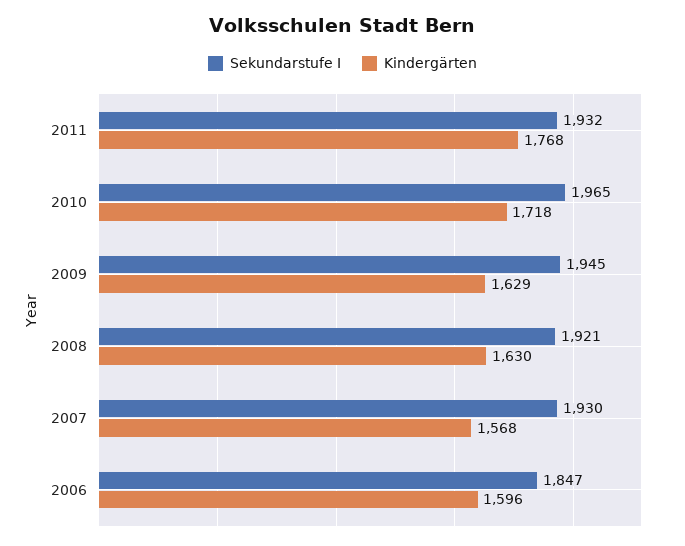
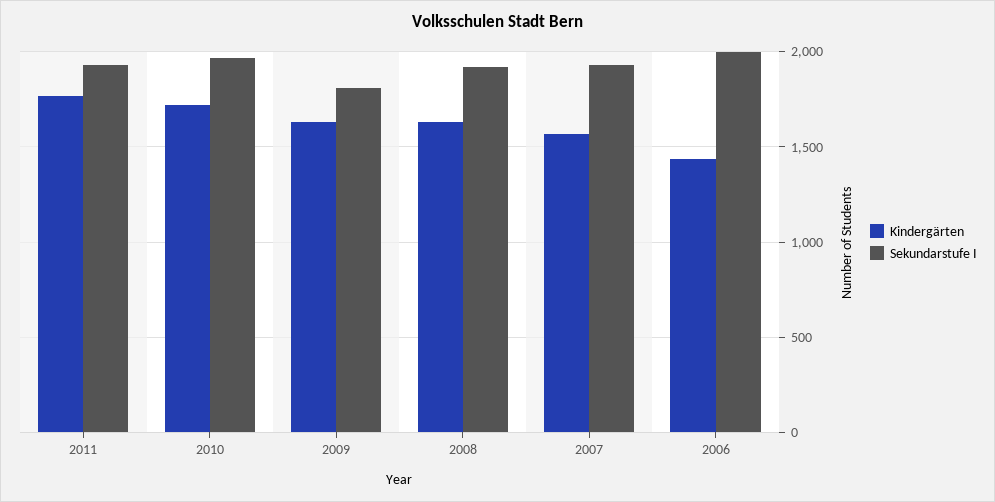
Sekundarstufe I, 2009: 1945 -> 1800
Sekundarstufe I, 2006: 1847 -> 2000
Kindergärten, 2006: 1596 -> 1450

